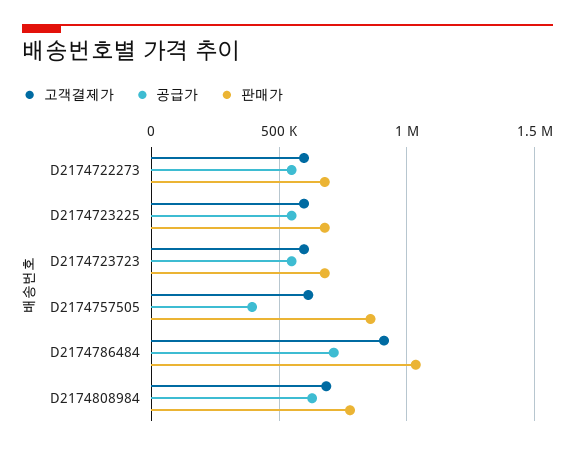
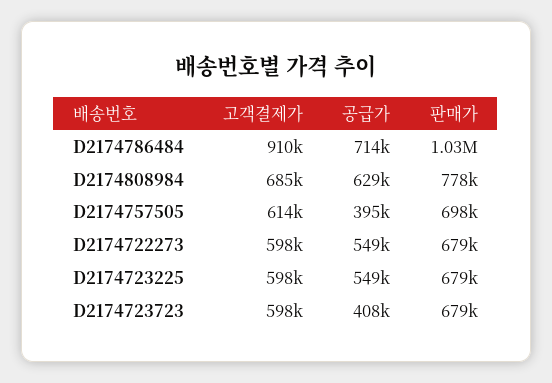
공급가, D2174723723: 550000 -> 408000
판매가, D2174757505: 850000 -> 698000

